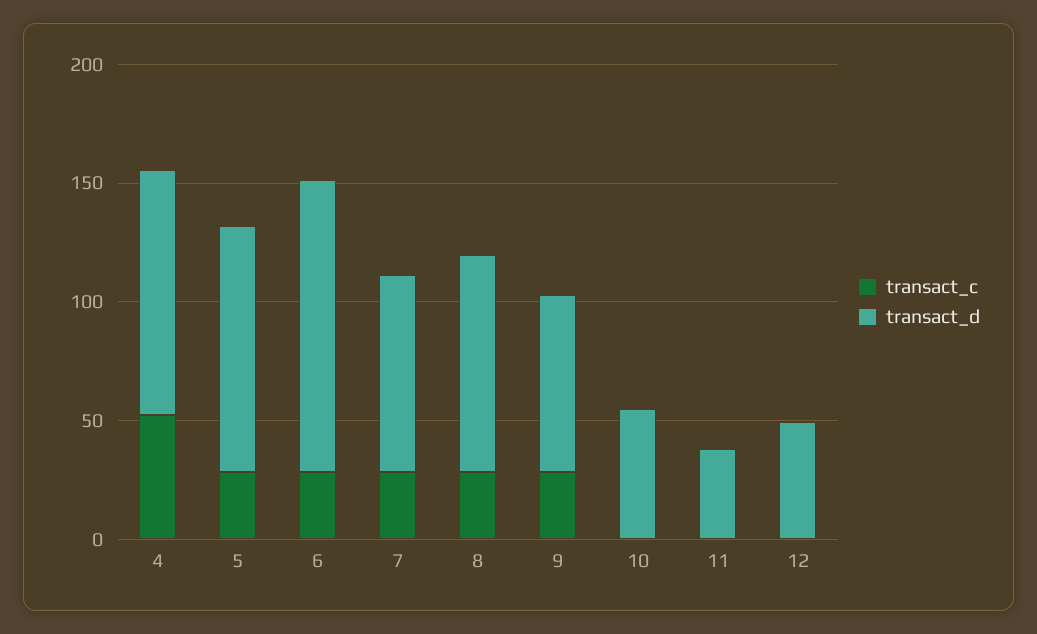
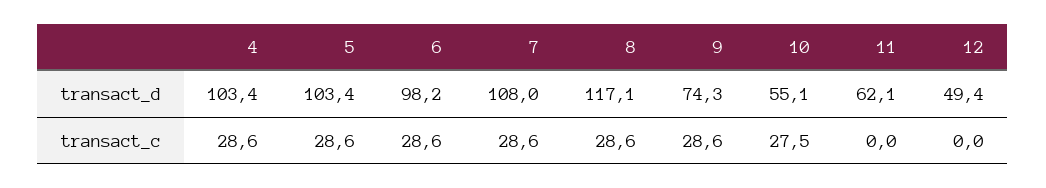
transact_c, 4: 50 -> 28.6
transact_d, 6: 120 -> 98.2
transact_d, 7: 80 -> 108
transact_d, 8: 90 -> 117.1
transact_c, 10: 0 -> 27.5
transact_d, 11: 40 -> 62.1

